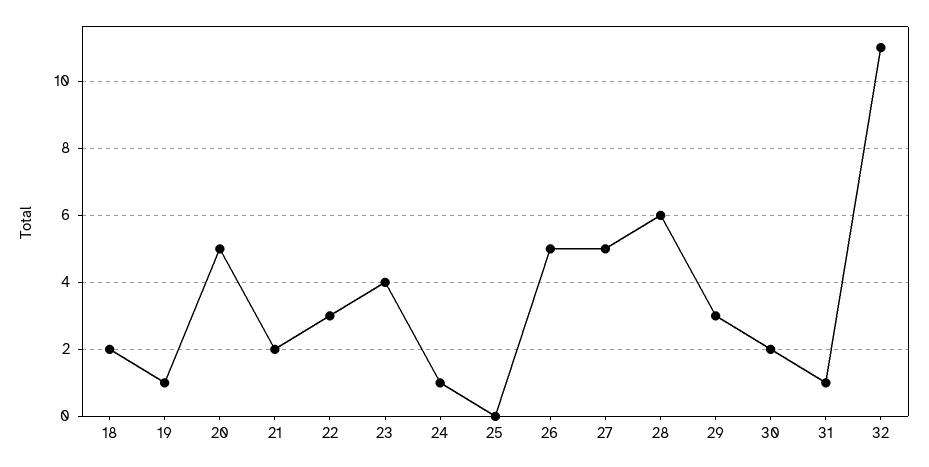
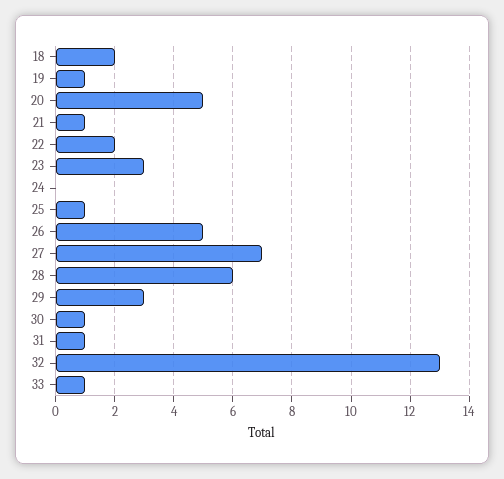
21: 2 -> 1
22: 3 -> 2
23: 4 -> 3
24: 1 -> 0
25: 0 -> 1
27: 5 -> 7
30: 2 -> 1
32: 11 -> 13
33: none -> 1

